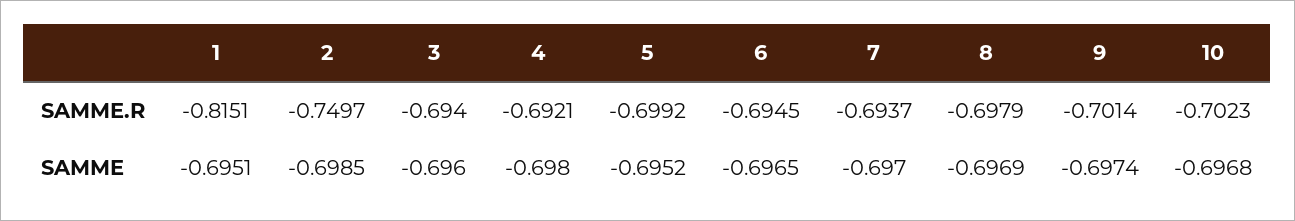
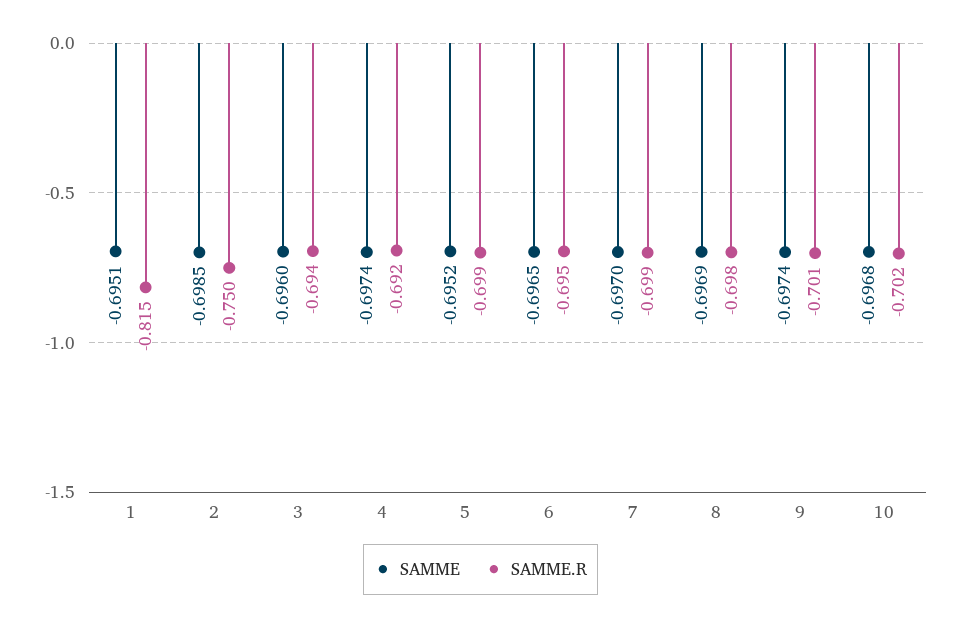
SAMME.R, 7: -0.6937 -> -0.699
SAMME, 4: -0.698 -> -0.6974

